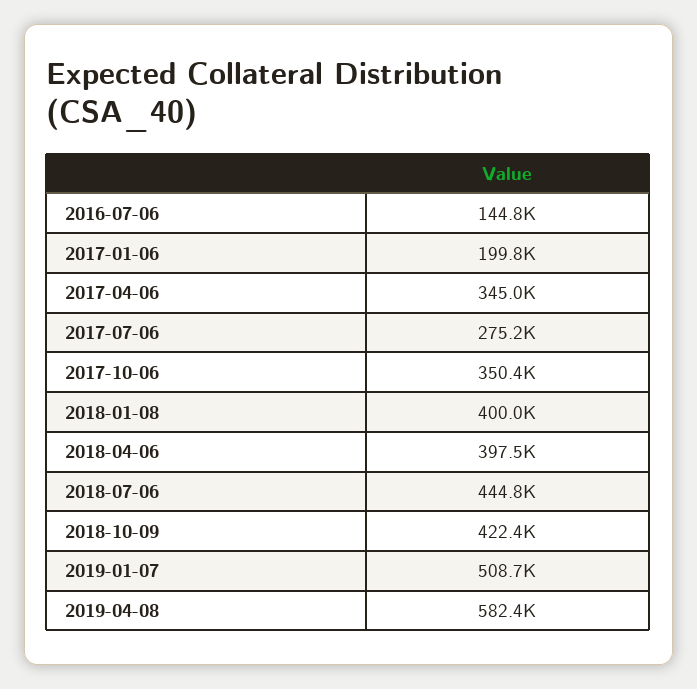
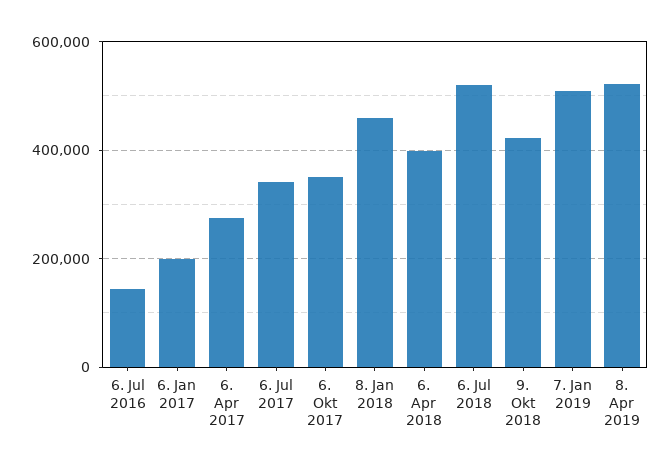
2017-04-06: 345000 -> 280000
2017-07-06: 275200 -> 340000
2018-01-08: 400000 -> 460000
2018-07-06: 444800 -> 520000
2019-04-08: 582400 -> 520000

